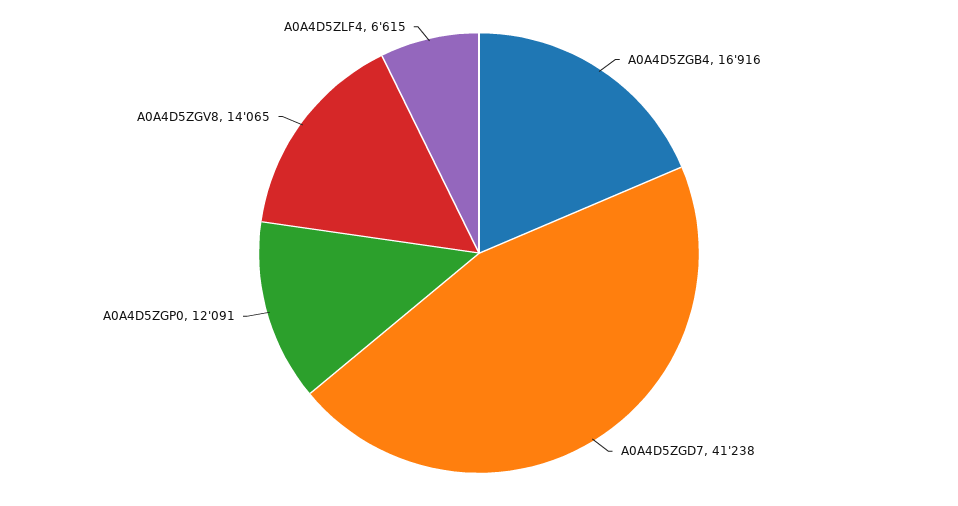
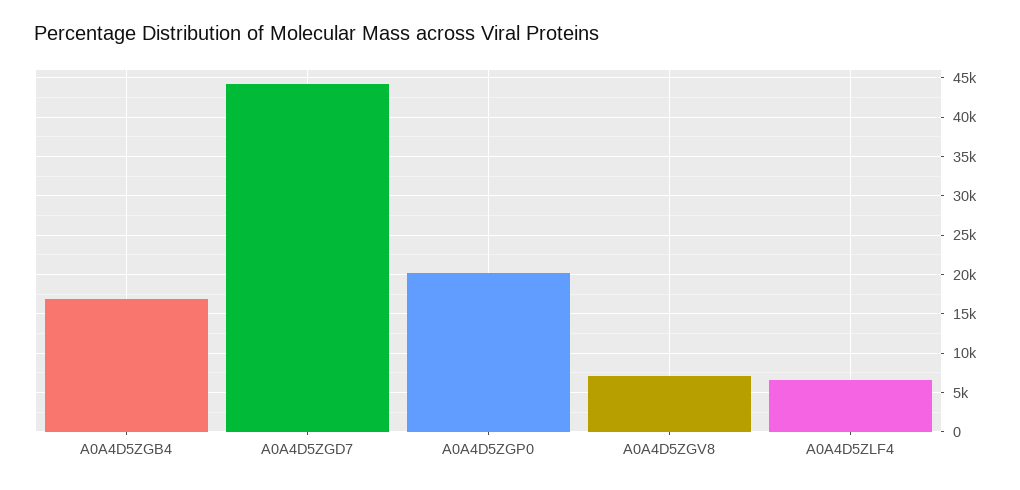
A0A4D5ZGD7: 41238 -> 44000
A0A4D5ZGP0: 12091 -> 20000
A0A4D5ZGV8: 14065 -> 7000

